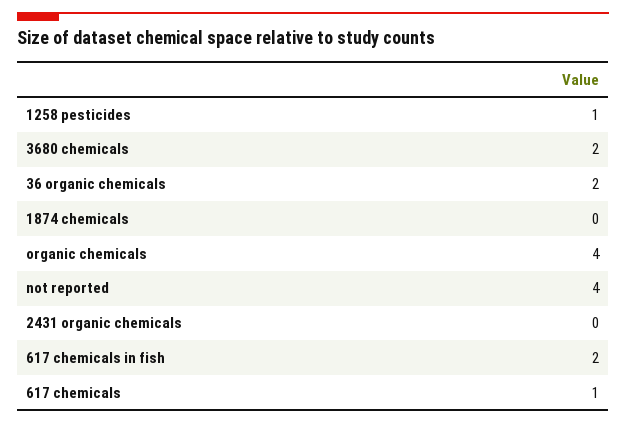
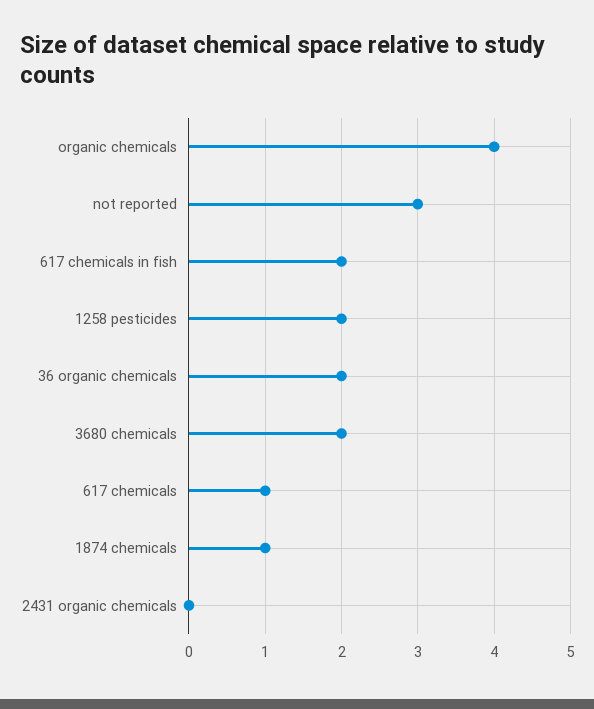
1258 pesticides: 1 -> 2
1874 chemicals: 0 -> 1
not reported: 4 -> 3

